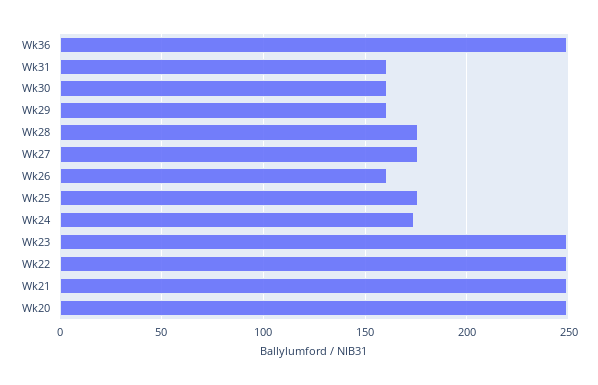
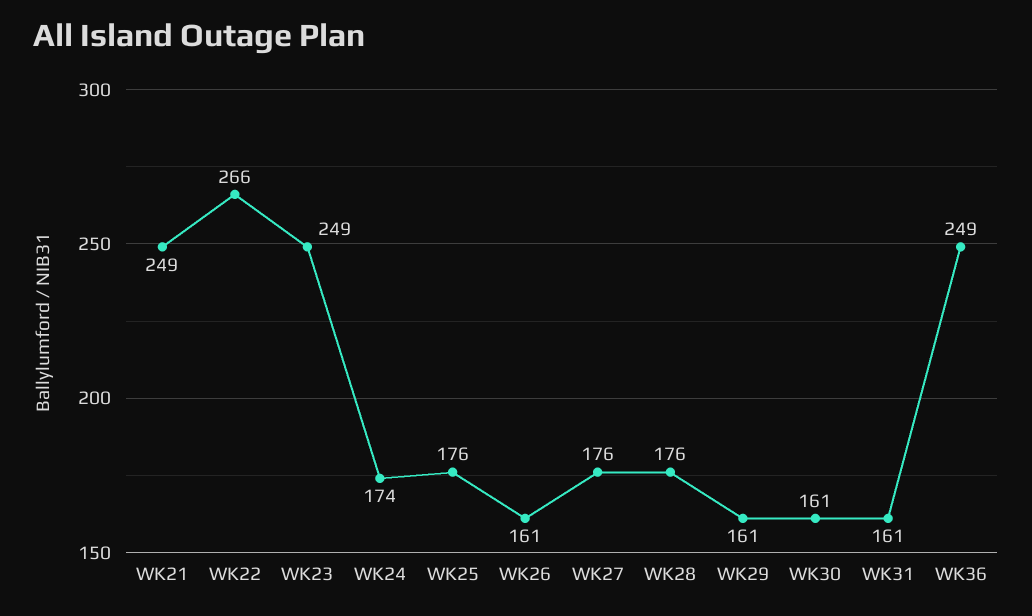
Wk22: 250 -> 266
Wk20: 250 -> none

